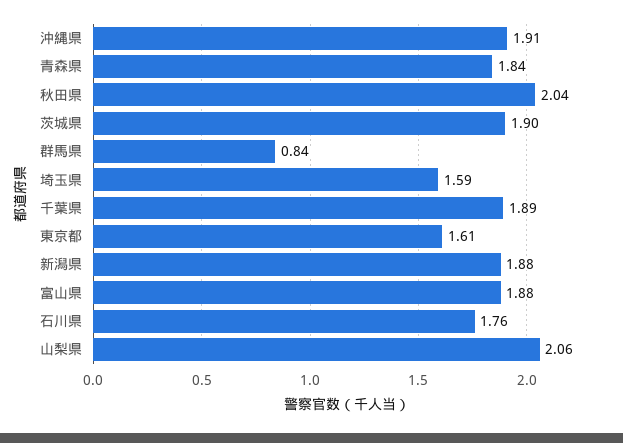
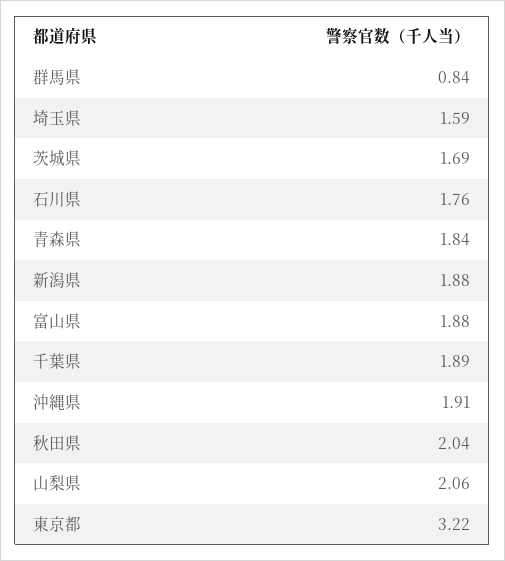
茨城県: 1.9 -> 1.69
東京都: 1.61 -> 3.22

